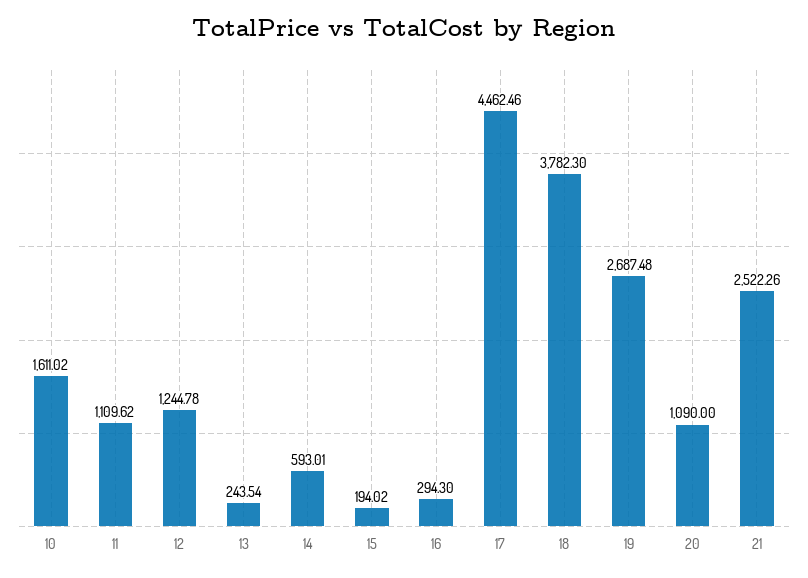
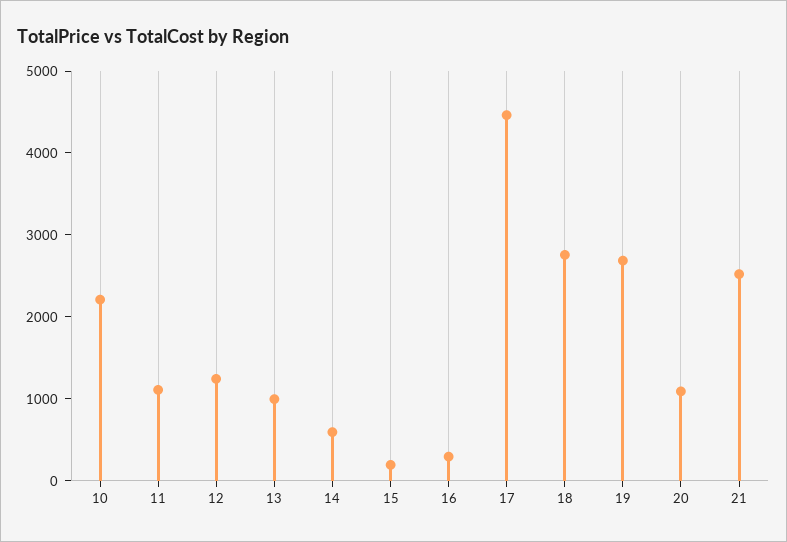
10: 1611.02 -> 2200
13: 243.54 -> 1000
18: 3782.3 -> 2800

